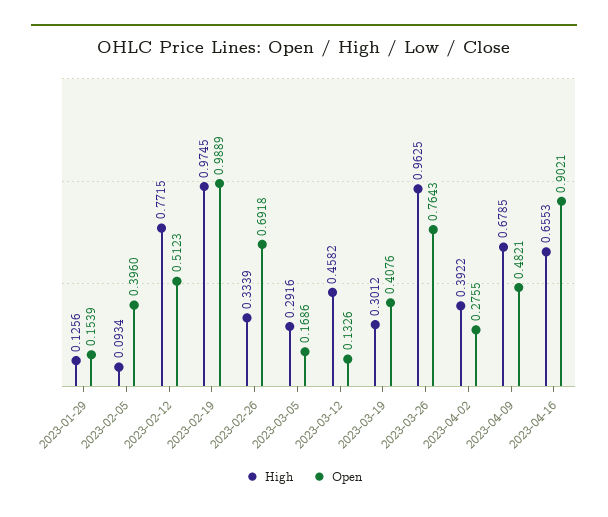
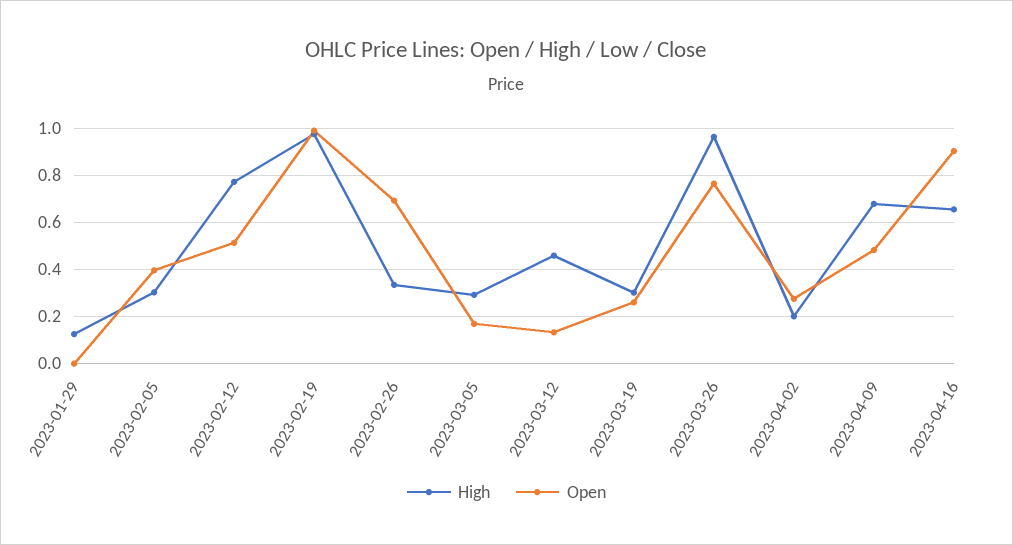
Open, 2023-01-29: 0.1539 -> 0
High, 2023-02-05: 0.0934 -> 0.3
Open, 2023-03-19: 0.4076 -> 0.25
High, 2023-04-02: 0.3922 -> 0.2

